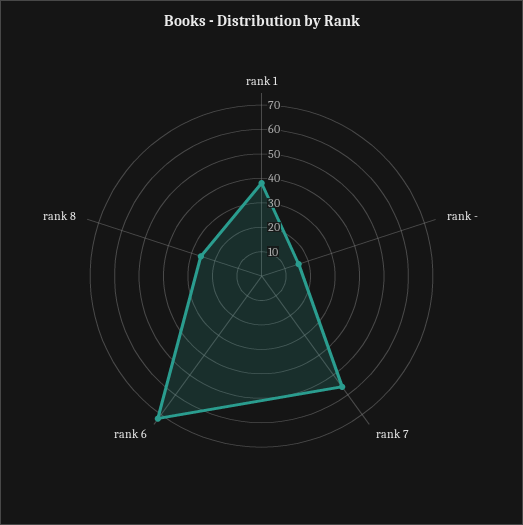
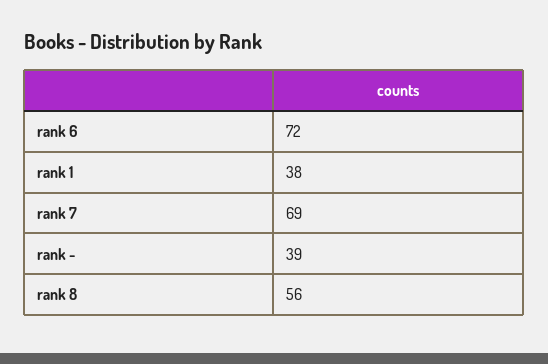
rank -: 15 -> 39
rank 7: 55 -> 69
rank 8: 25 -> 56

